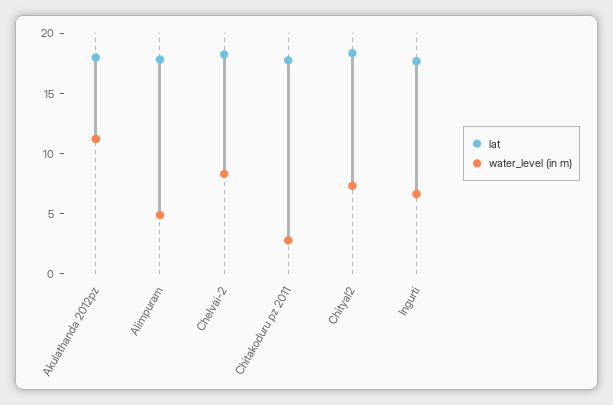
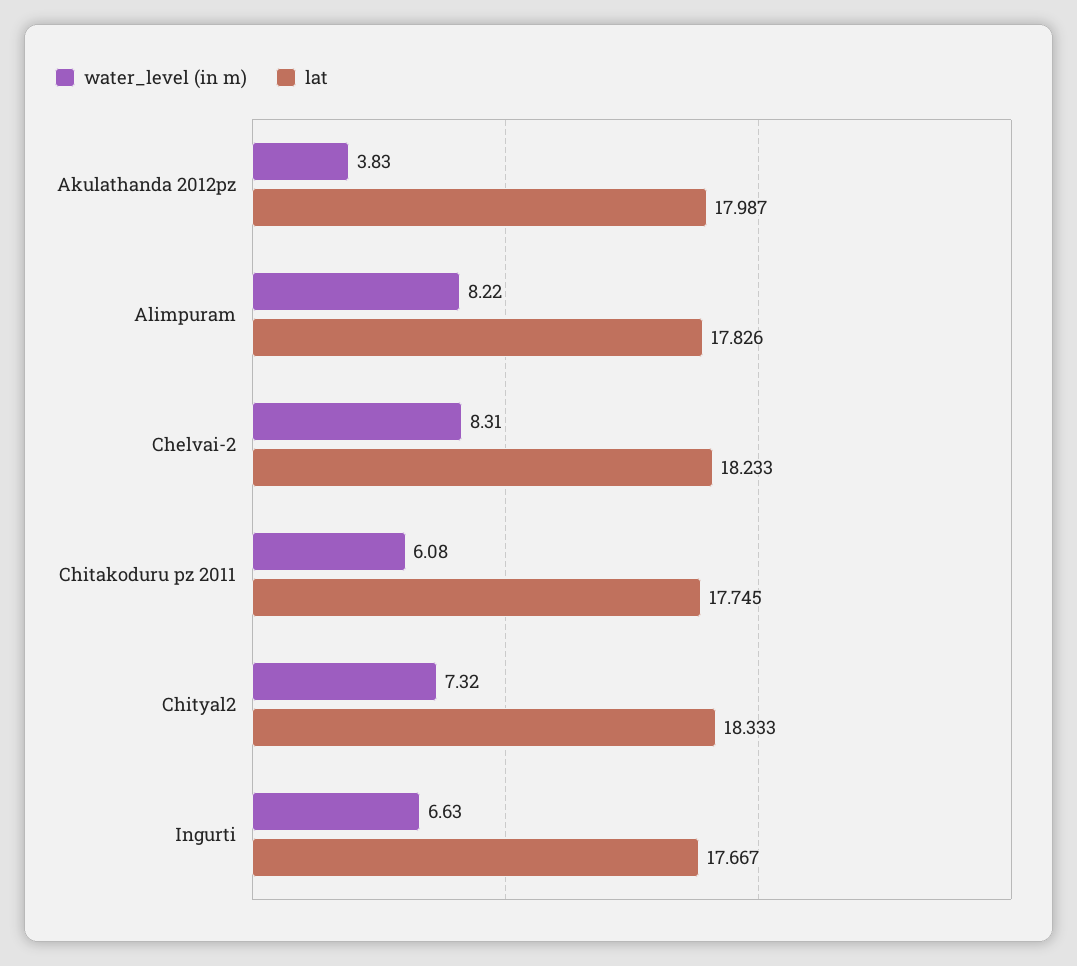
water_level (in m), Akulathanda 2012pz: 11 -> 3.83
water_level (in m), Alimpuram: 5 -> 8.22
water_level (in m), Chitakoduru pz 2011: 3 -> 6.08

